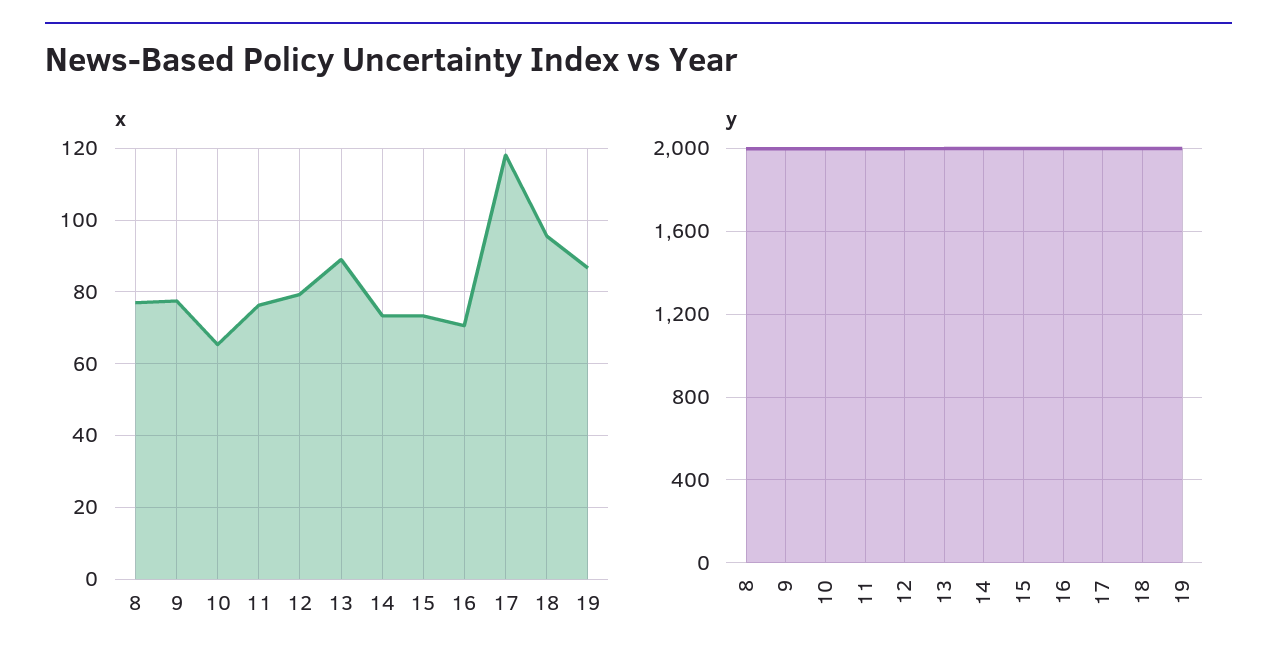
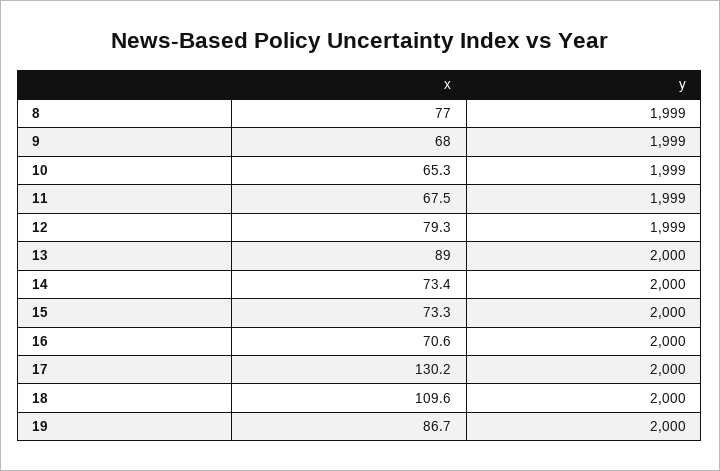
x, 9: 78 -> 68
x, 11: 76 -> 67.5
x, 17: 118 -> 130.2
x, 18: 96 -> 109.6

